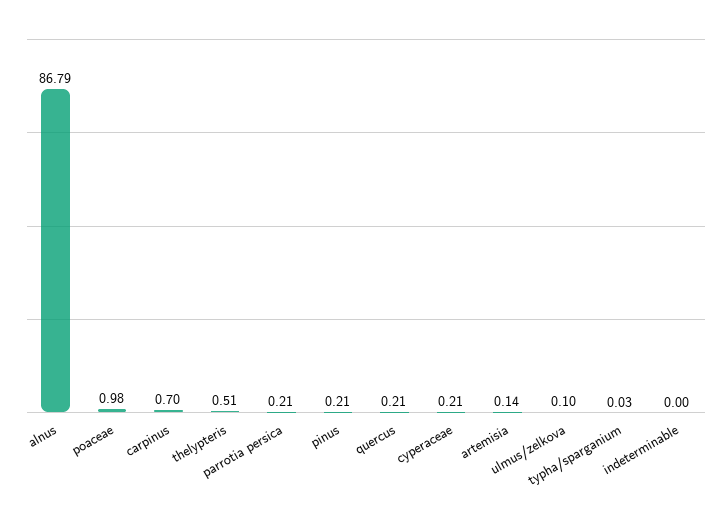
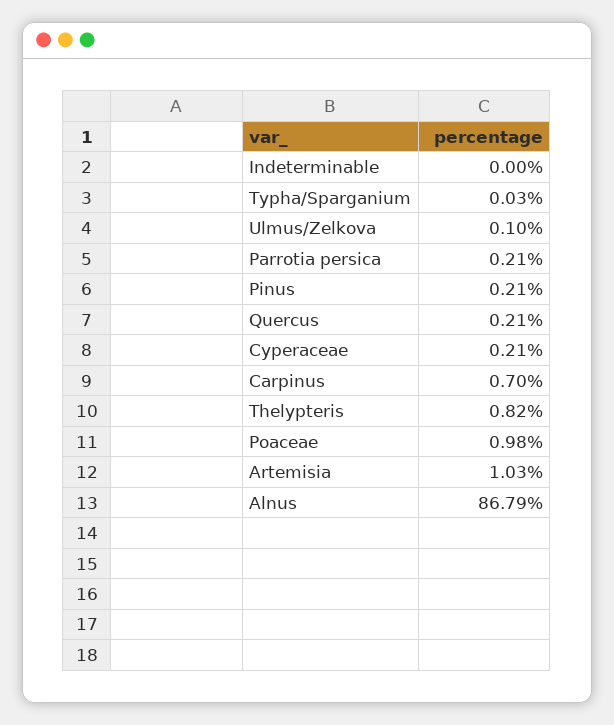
thelypteris: 0.51 -> 0.82
artemisia: 0.14 -> 1.03

